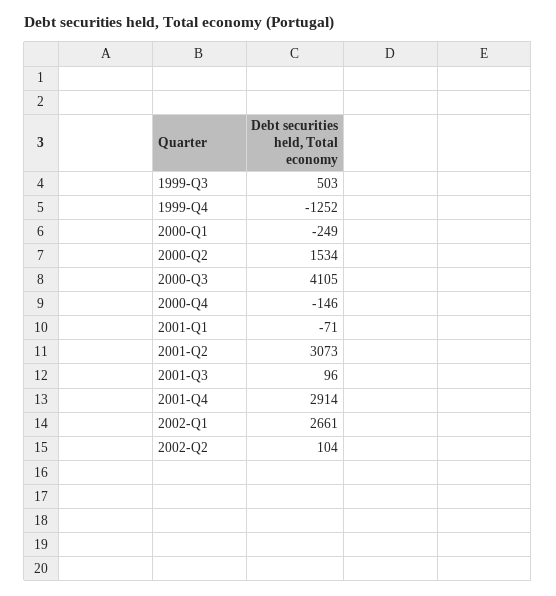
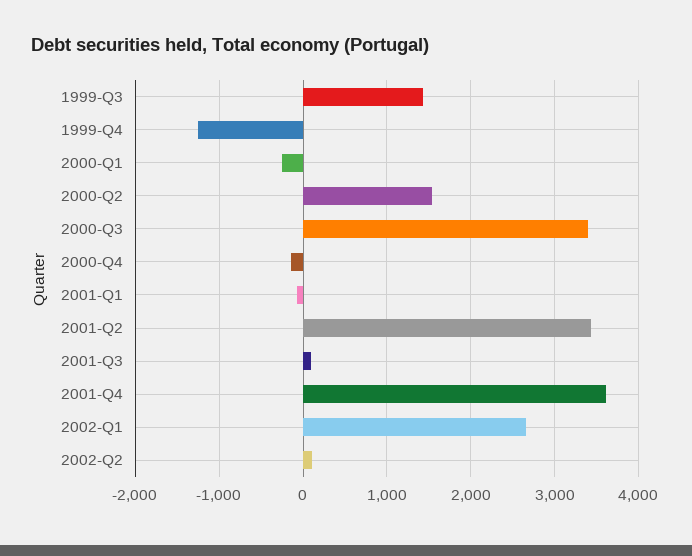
1999-Q3: 503 -> 1400
2000-Q3: 4105 -> 3400
2001-Q2: 3073 -> 3400
2001-Q4: 2914 -> 3600

